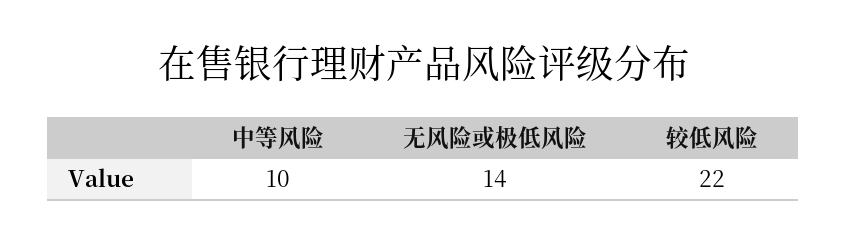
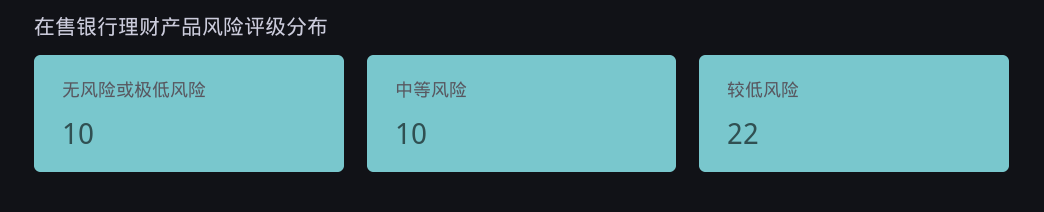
无风险或极低风险: 14 -> 10

